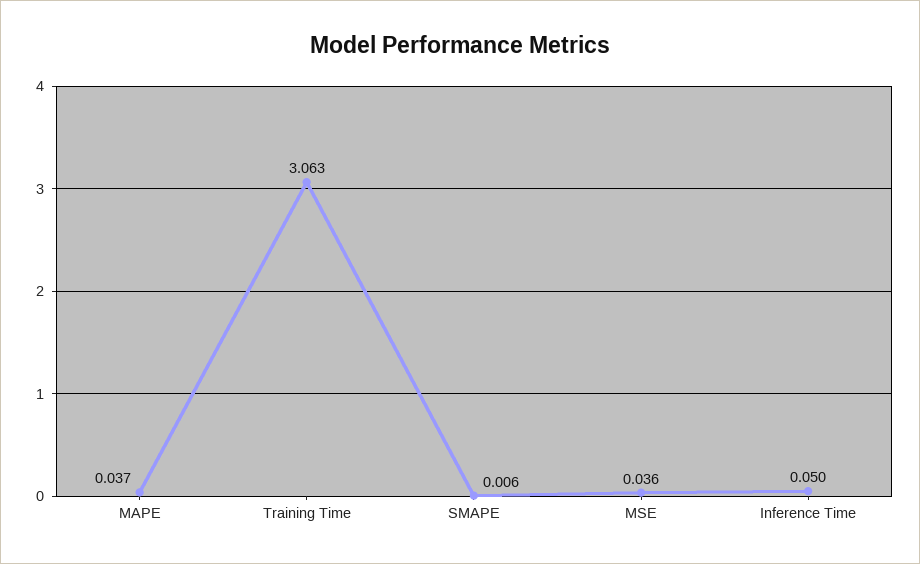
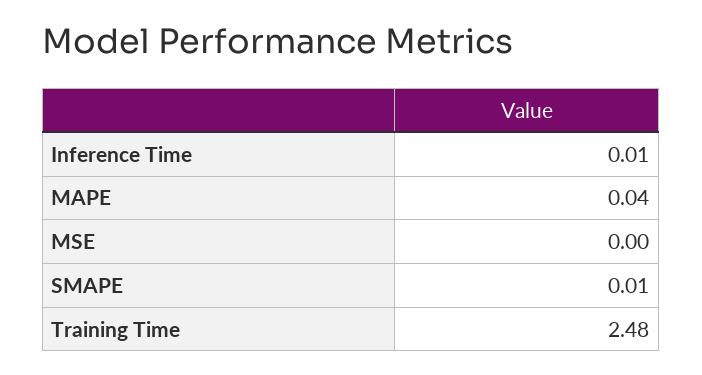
Training Time: 3.063 -> 2.48
MSE: 0.036 -> 0
Inference Time: 0.05 -> 0.01

